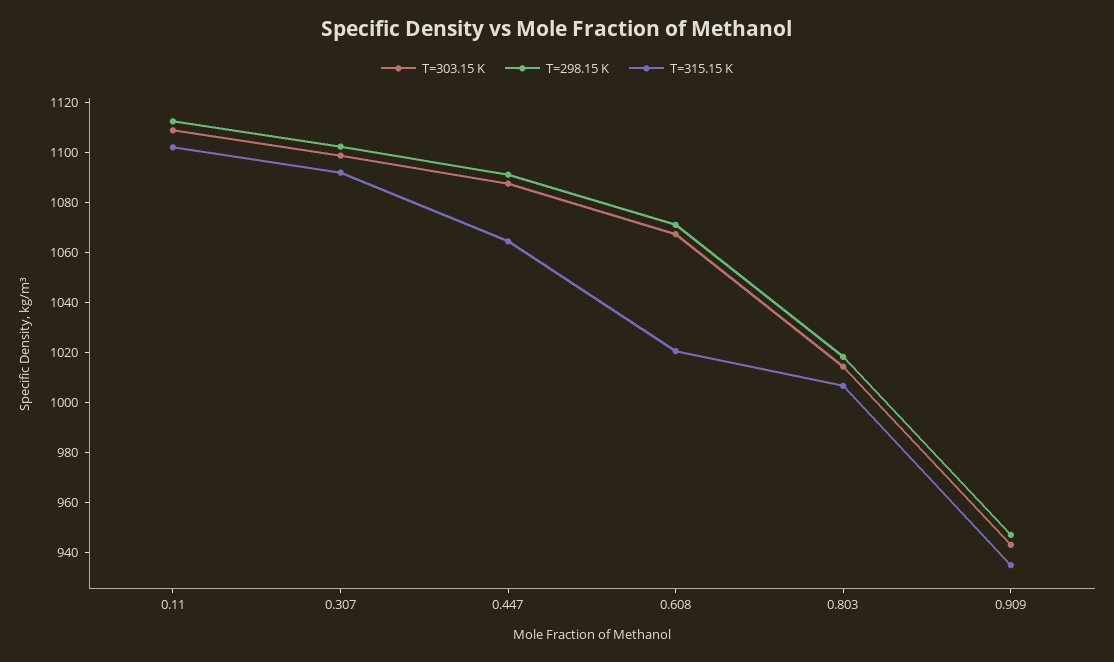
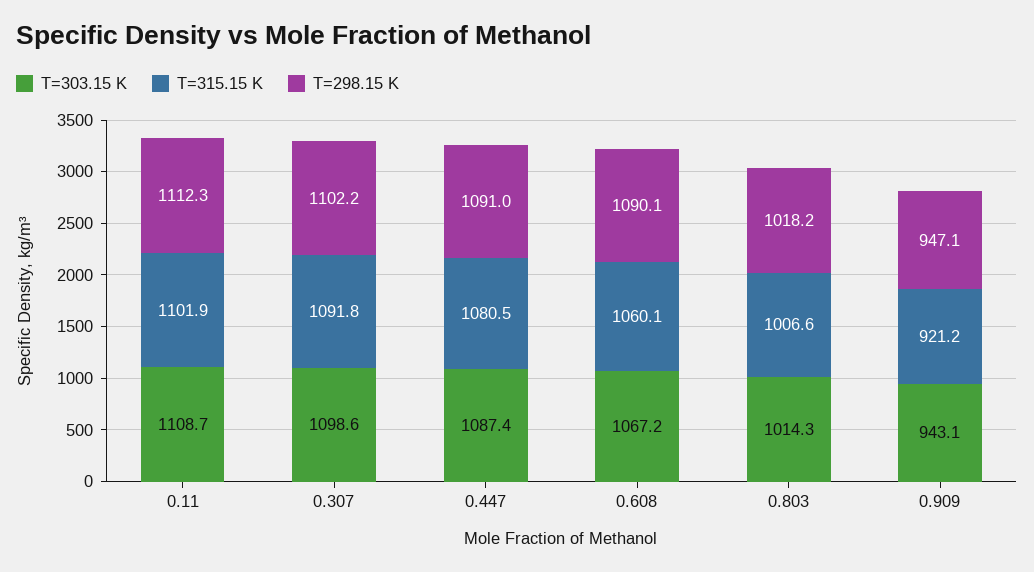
T=315.15 K, 0.447: 1065 -> 1080.5
T=298.15 K, 0.608: 1070 -> 1090.1
T=315.15 K, 0.608: 1020 -> 1060.1
T=315.15 K, 0.909: 935 -> 921.2

